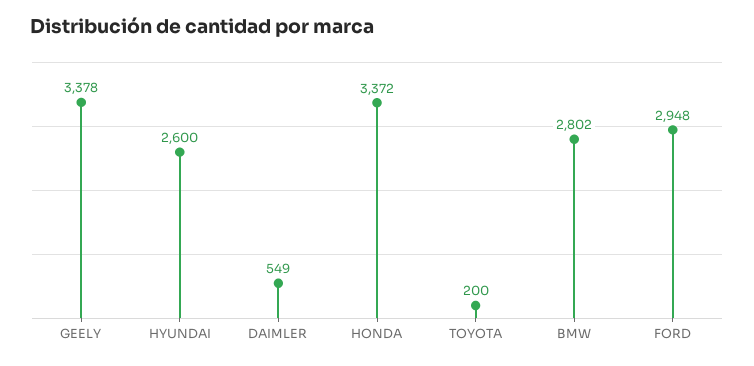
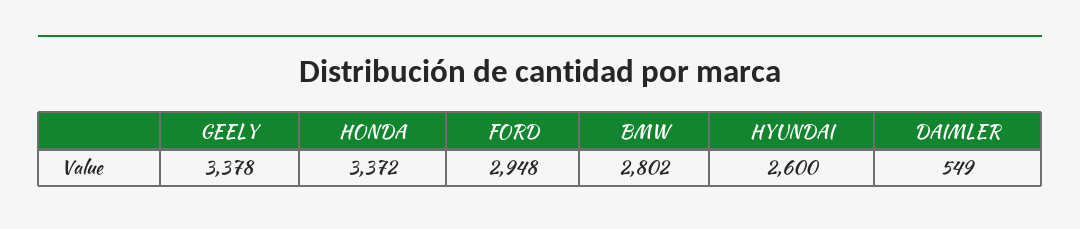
TOYOTA: 200 -> none

